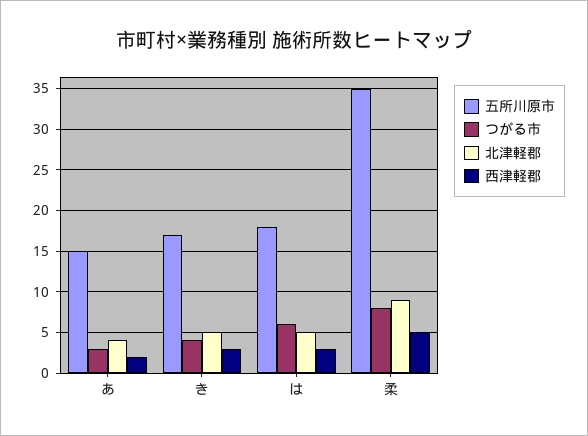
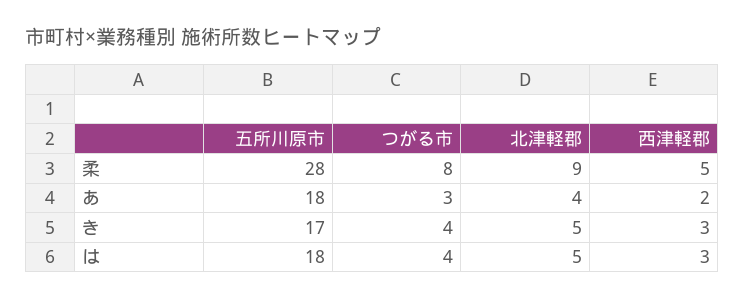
五所川原市, あ: 15 -> 18
つがる市, は: 6 -> 4
五所川原市, 柔: 35 -> 28

